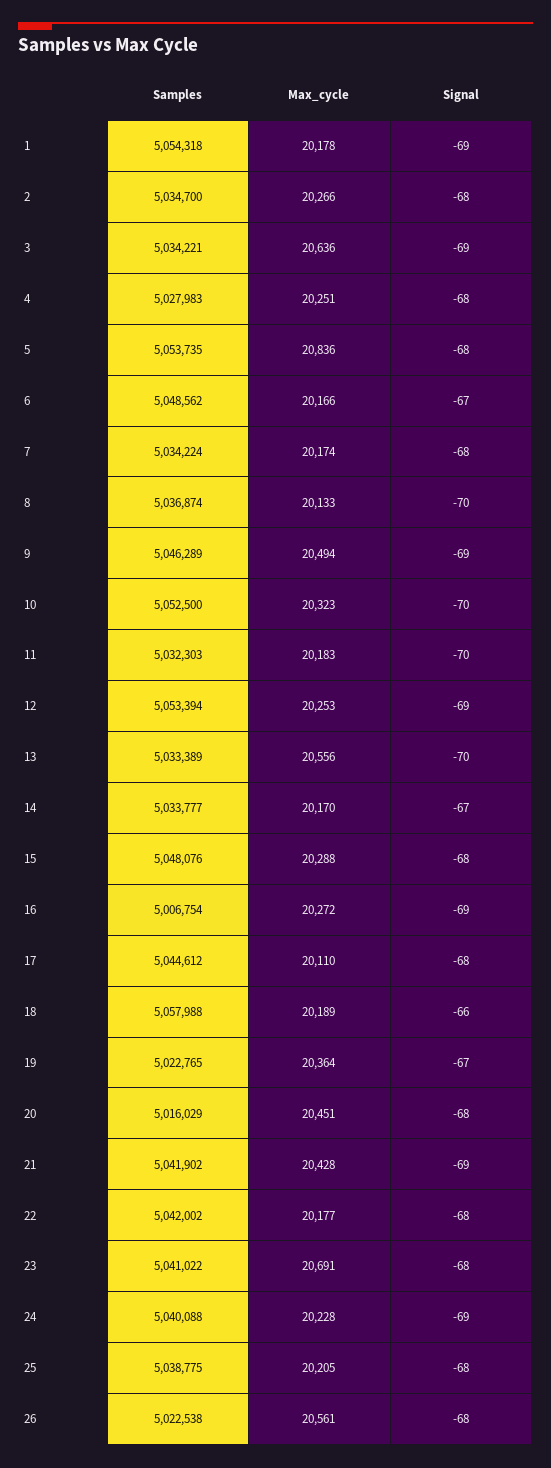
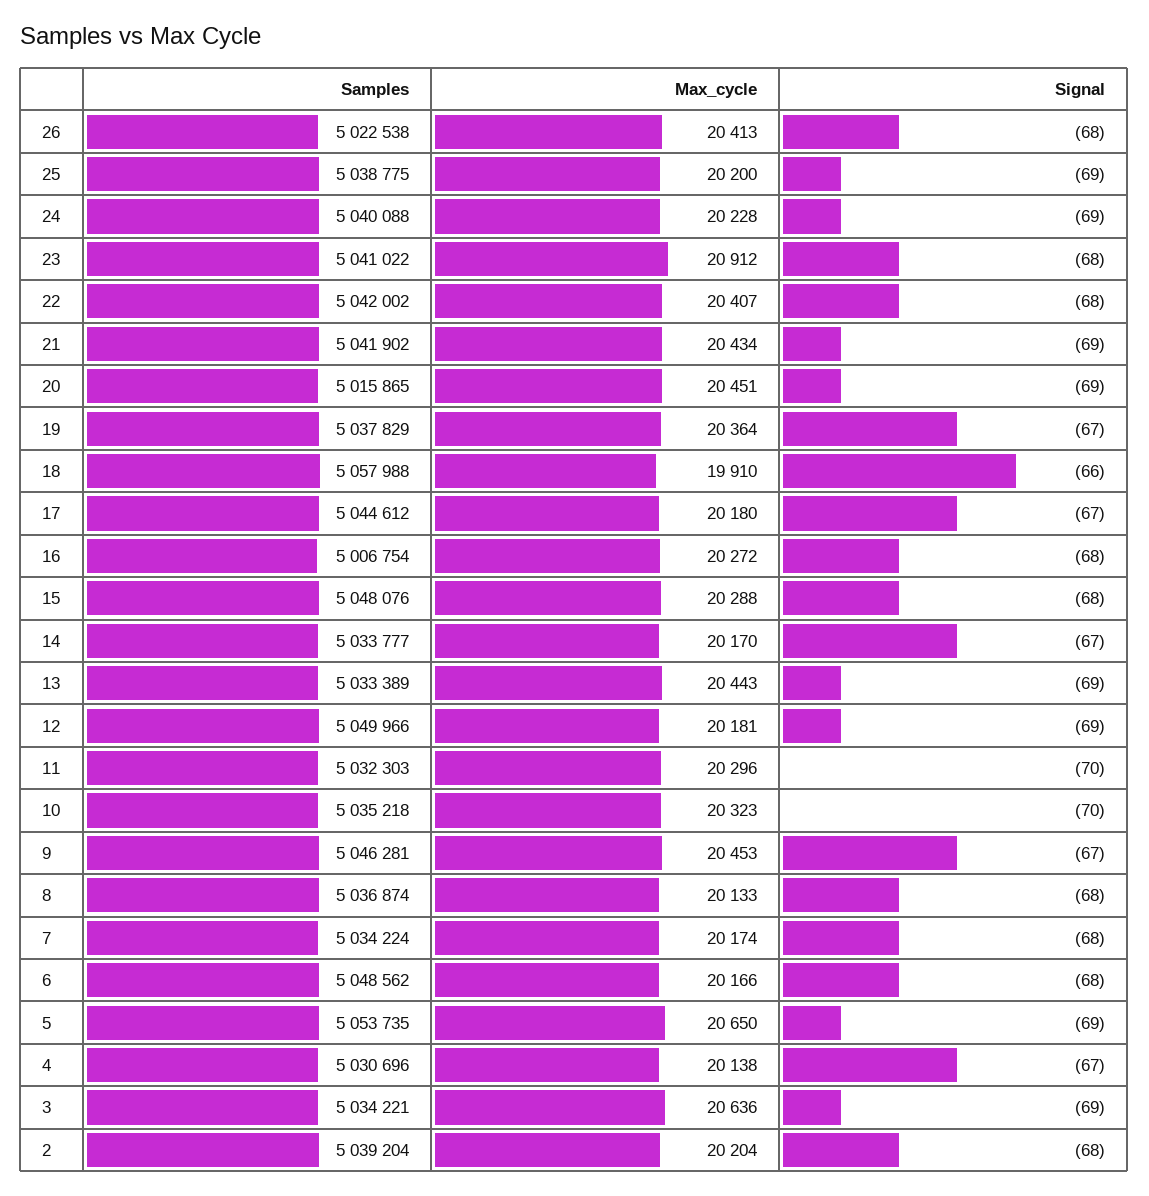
Samples, 1: 5054318 -> none
Max_cycle, 1: 20178 -> none
Signal, 1: -69 -> none
Samples, 2: 5034700 -> 5039204
Max_cycle, 2: 20266 -> 20204
Samples, 4: 5027983 -> 5030696
Max_cycle, 4: 20251 -> 20138
Signal, 4: -68 -> -67
Max_cycle, 5: 20836 -> 20650
Signal, 5: -68 -> -69
Signal, 6: -67 -> -68
Signal, 8: -70 -> -68
Samples, 9: 5046289 -> 5046281
Max_cycle, 9: 20494 -> 20453
Signal, 9: -69 -> -67
Samples, 10: 5052500 -> 5035218
Max_cycle, 11: 20183 -> 20296
Samples, 12: 5053394 -> 5049966
Max_cycle, 12: 20253 -> 20181
Max_cycle, 13: 20556 -> 20443
Signal, 13: -70 -> -69
Signal, 16: -69 -> -68
Max_cycle, 17: 20110 -> 20180
Signal, 17: -68 -> -67
Max_cycle, 18: 20189 -> 19910
Samples, 19: 5022765 -> 5037829
Samples, 20: 5016029 -> 5015865
Signal, 20: -68 -> -69
Max_cycle, 21: 20428 -> 20434
Max_cycle, 22: 20177 -> 20407
Max_cycle, 23: 20691 -> 20912
Max_cycle, 25: 20205 -> 20200
Signal, 25: -68 -> -69
Max_cycle, 26: 20561 -> 20413

